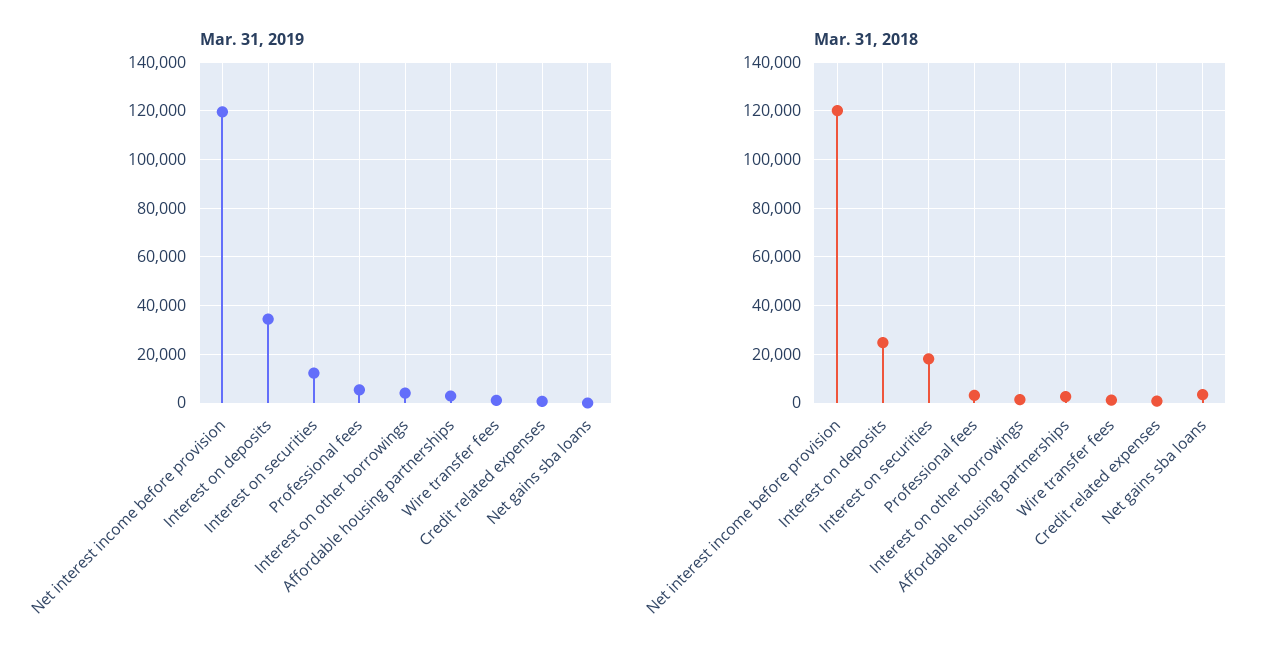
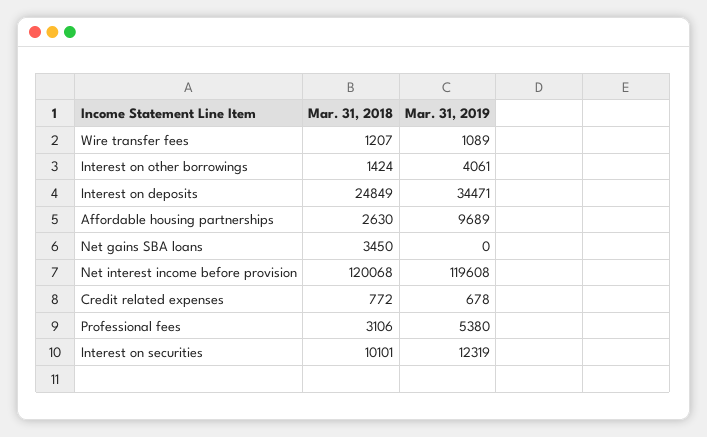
Mar. 31, 2019, Affordable housing partnerships: 2500 -> 9689
Mar. 31, 2018, Interest on securities: 17500 -> 10101

